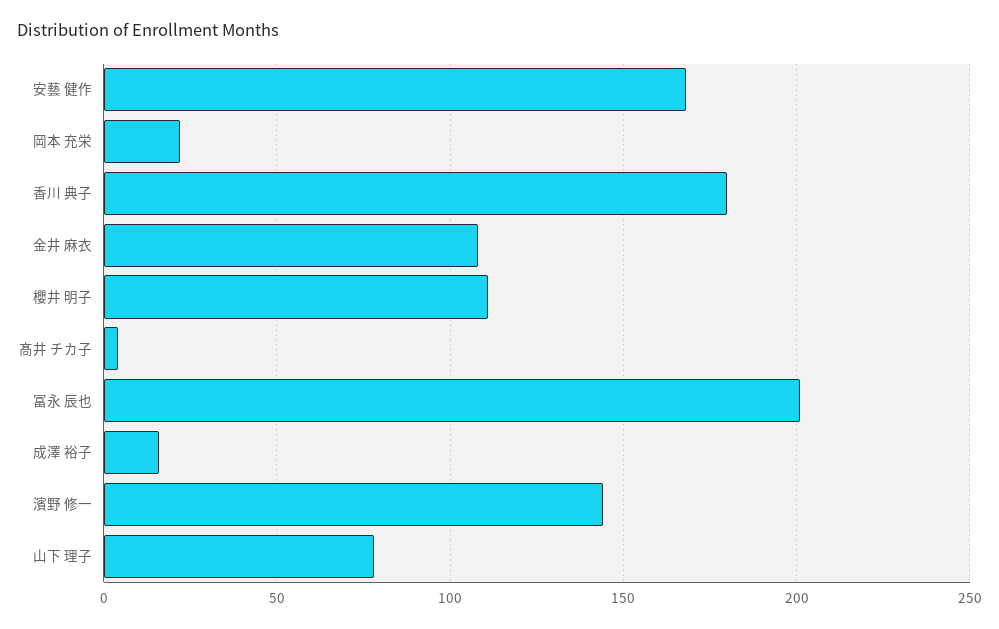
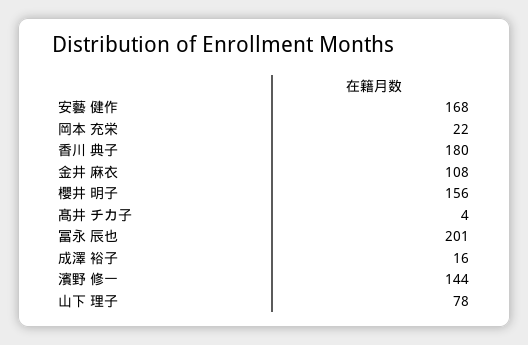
櫻井 明子: 110 -> 156

